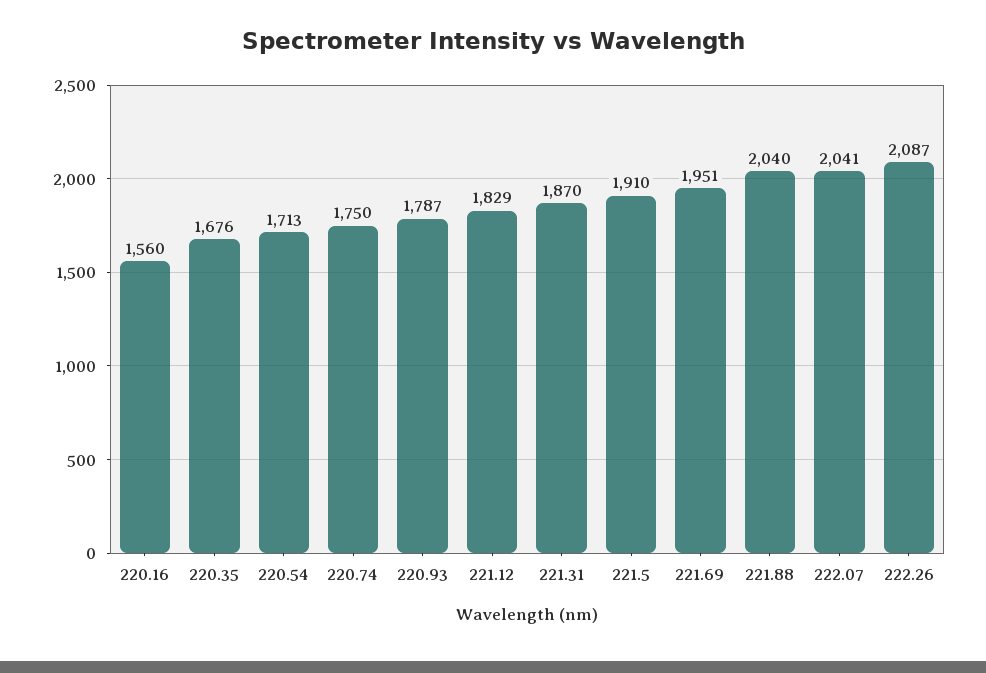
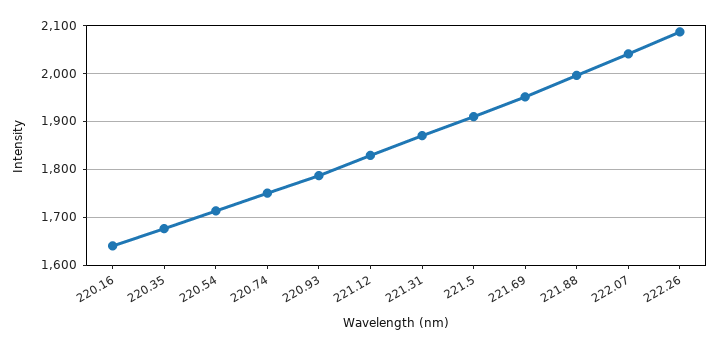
220.16: 1560 -> 1640
221.88: 2040 -> 2000

